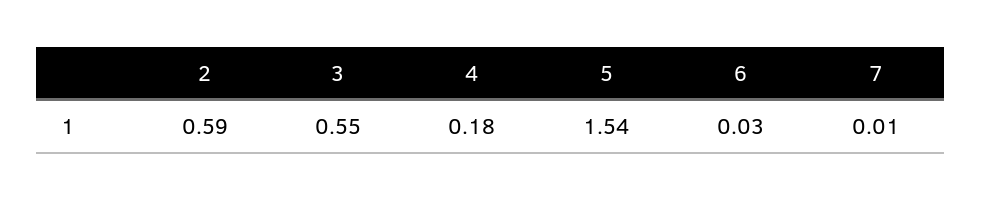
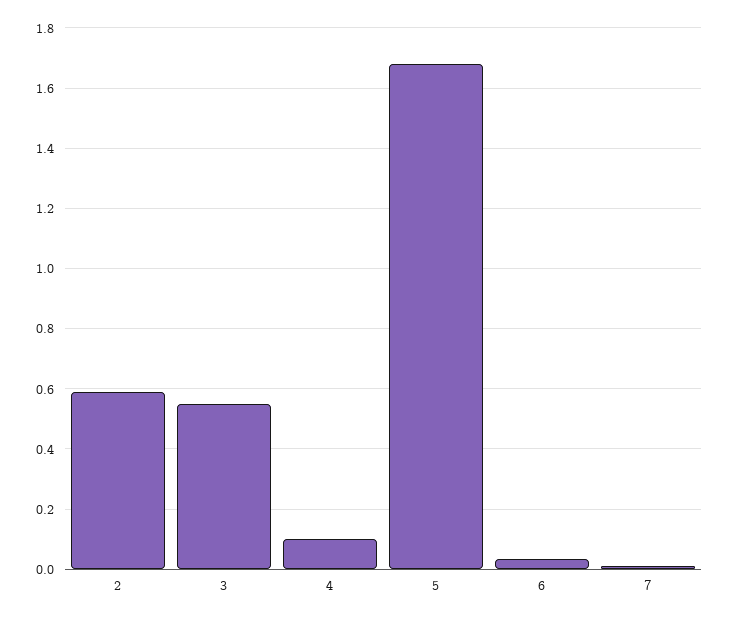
4: 0.18 -> 0.1
5: 1.54 -> 1.68

